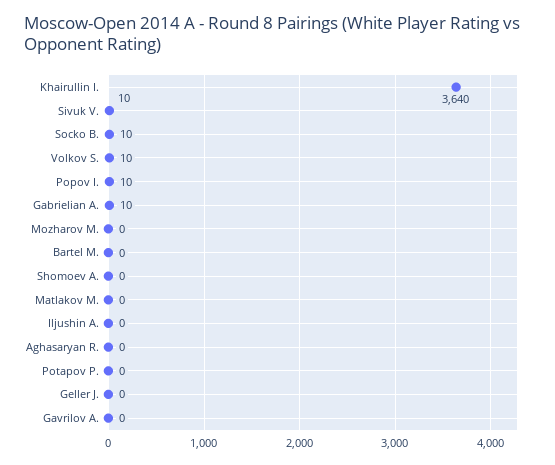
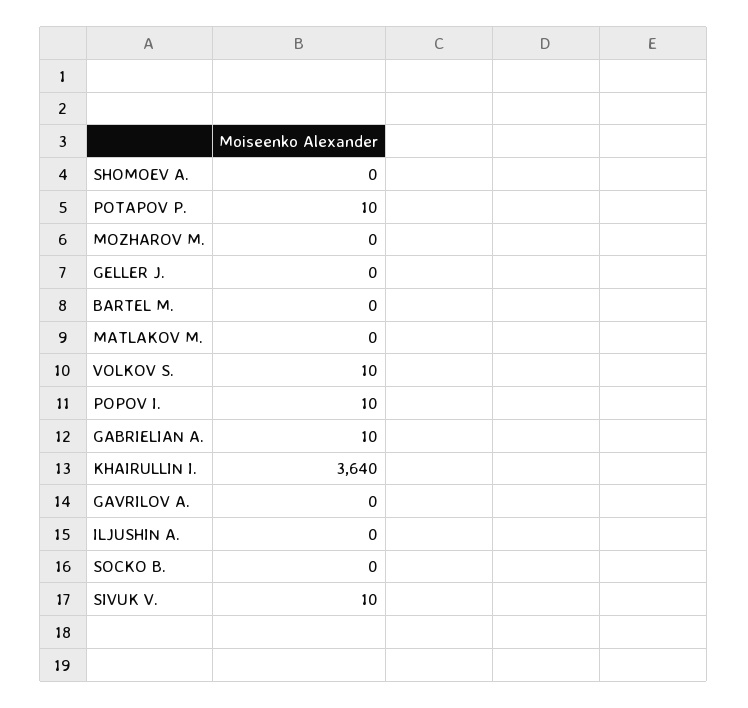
Socko B.: 10 -> 0
Aghasaryan R.: 0 -> none
Potapov P.: 0 -> 10

